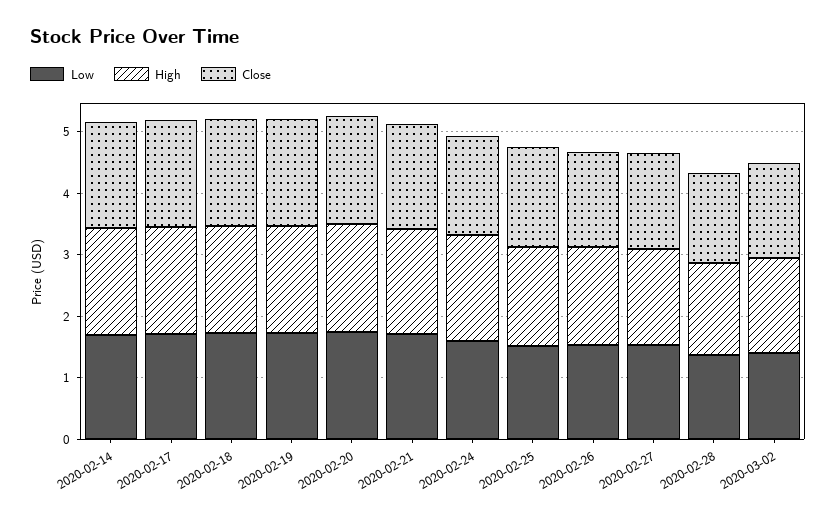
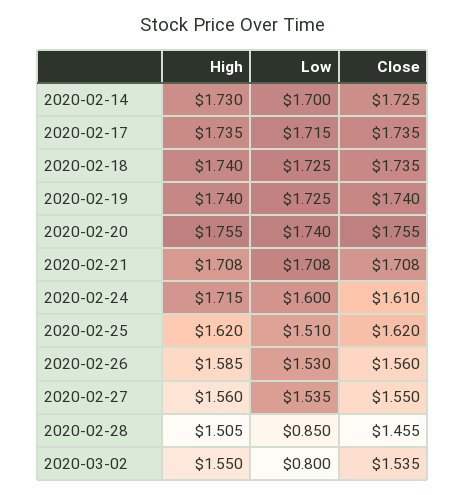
Low, 2020-02-28: 1.4 -> 0.85
Low, 2020-03-02: 1.4 -> 0.8

